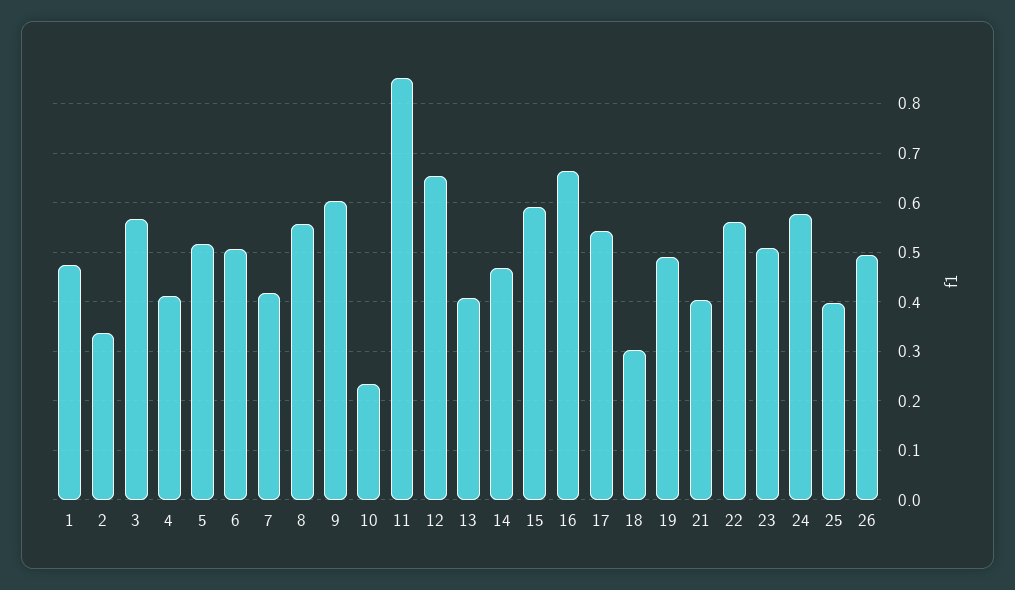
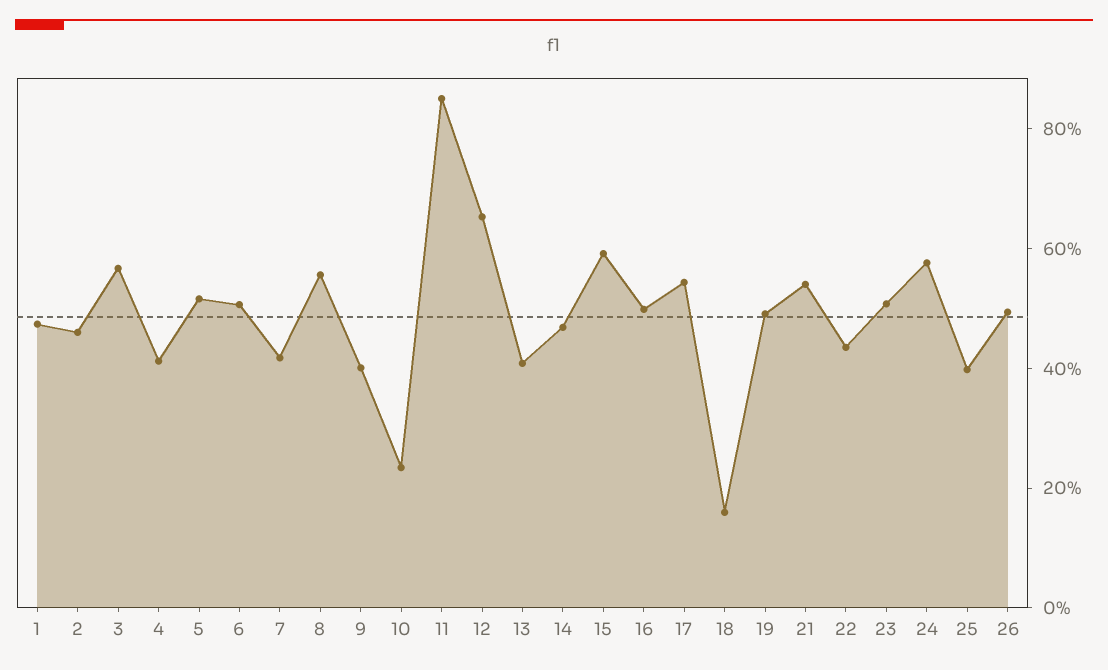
2: 0.34 -> 0.45
9: 0.6 -> 0.4
16: 0.66 -> 0.5
18: 0.3 -> 0.15
21: 0.4 -> 0.55
22: 0.56 -> 0.45

